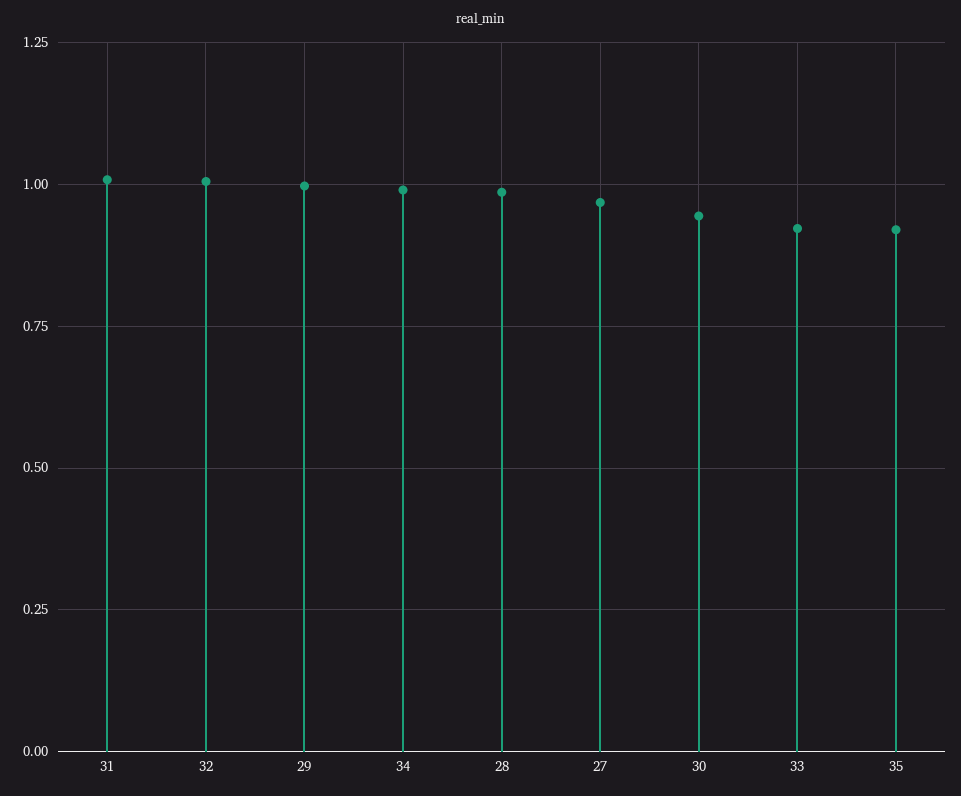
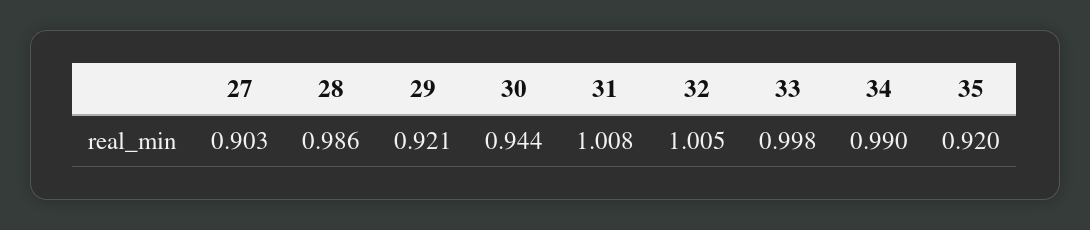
29: 1 -> 0.921
27: 0.975 -> 0.903
33: 0.925 -> 0.998

